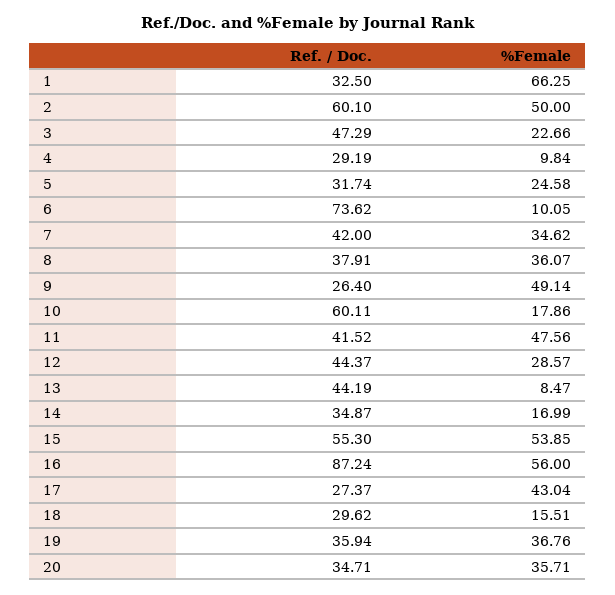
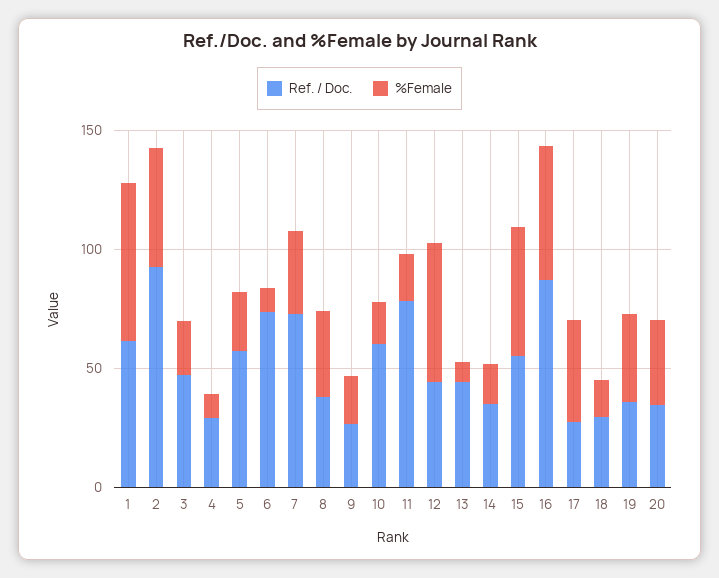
Ref. / Doc., 1: 32.5 -> 60
Ref. / Doc., 2: 60.1 -> 90
Ref. / Doc., 5: 31.74 -> 60
Ref. / Doc., 7: 42 -> 70
%Female, 9: 49.14 -> 20
Ref. / Doc., 11: 41.52 -> 80
%Female, 11: 47.56 -> 20
%Female, 12: 28.57 -> 60

